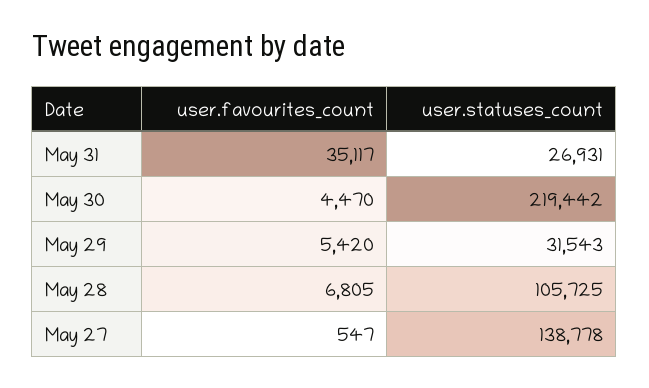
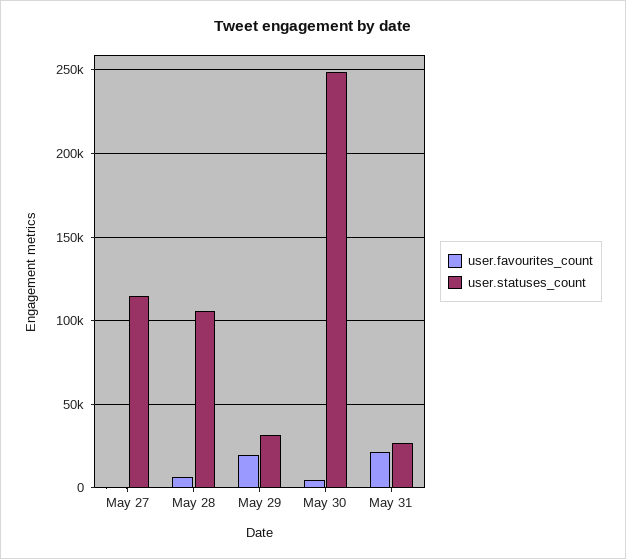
user.favourites_count, May 31: 35117 -> 20000
user.statuses_count, May 30: 219442 -> 250000
user.favourites_count, May 29: 5420 -> 20000
user.statuses_count, May 27: 138778 -> 115000

